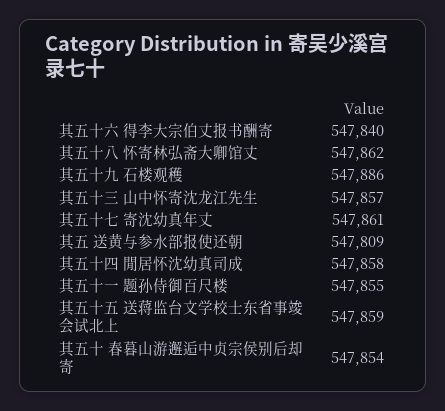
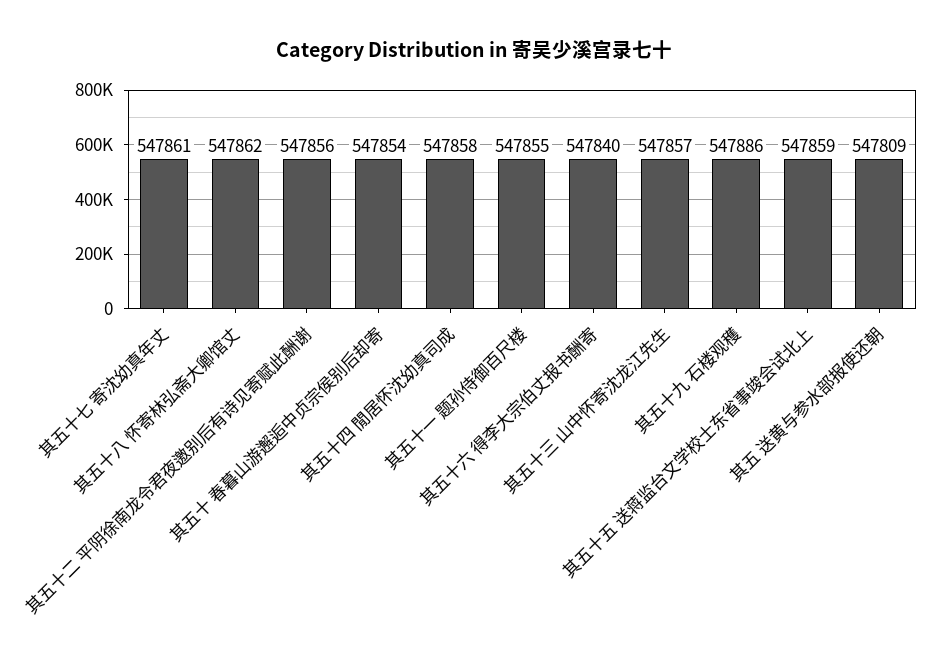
其五十二 平阴徐南龙令君夜邀别后有诗见寄赋此酬谢: none -> 547856

